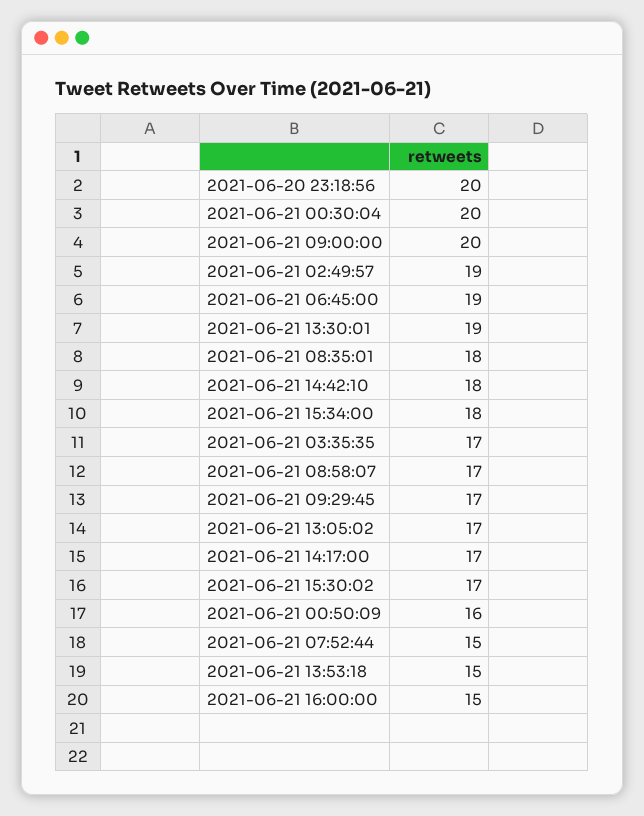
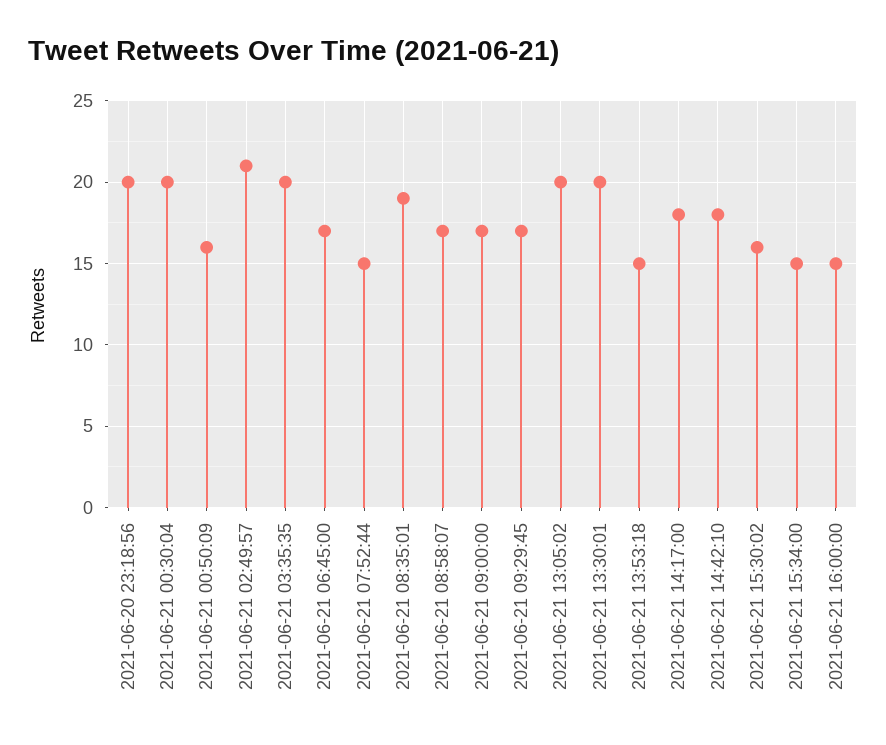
2021-06-21 09:00:00: 20 -> 17
2021-06-21 02:49:57: 19 -> 21
2021-06-21 06:45:00: 19 -> 17
2021-06-21 13:30:01: 19 -> 20
2021-06-21 08:35:01: 18 -> 19
2021-06-21 15:34:00: 18 -> 15
2021-06-21 03:35:35: 17 -> 20
2021-06-21 13:05:02: 17 -> 20
2021-06-21 14:17:00: 17 -> 18
2021-06-21 15:30:02: 17 -> 16

